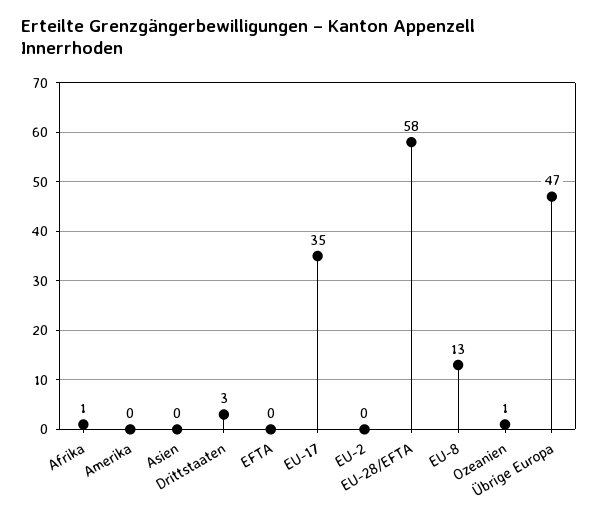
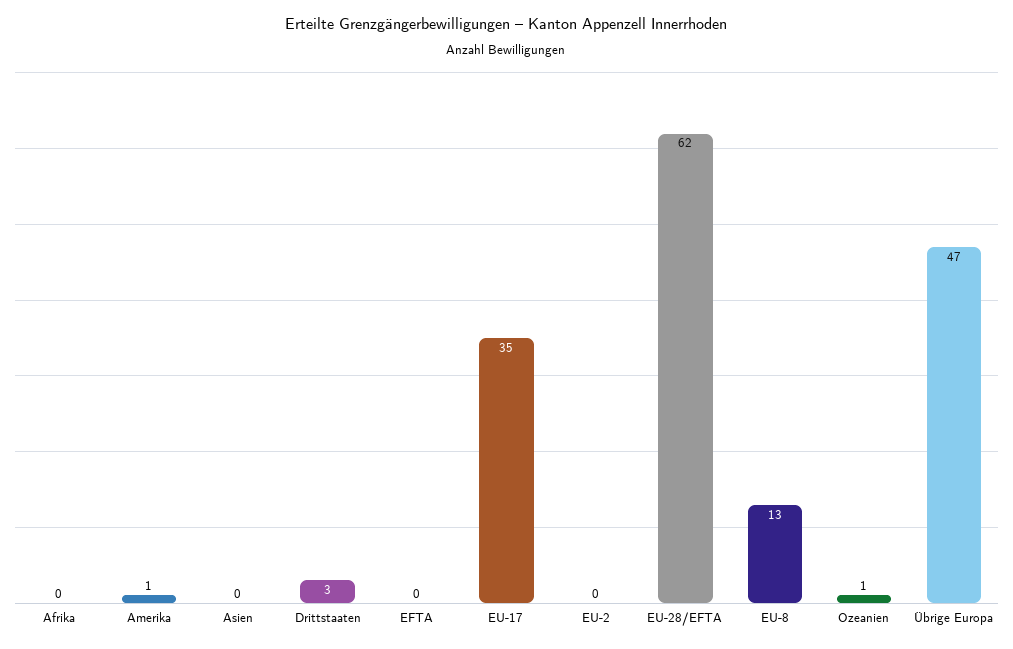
Afrika: 1 -> 0
Amerika: 0 -> 1
EU-28/EFTA: 58 -> 62

